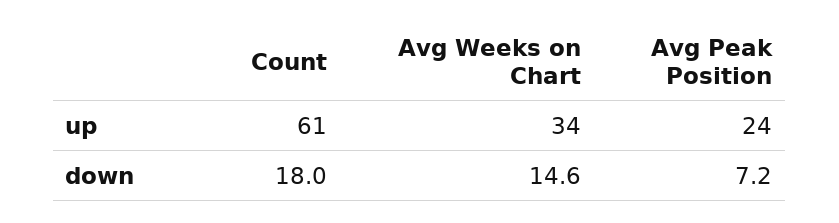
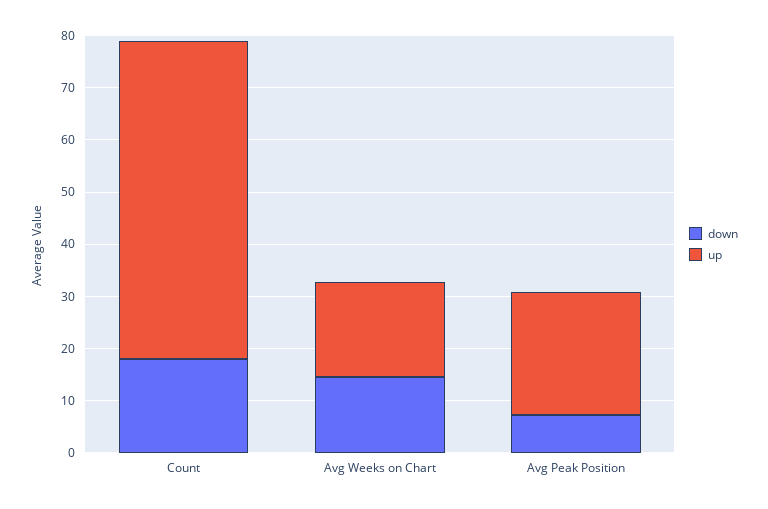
up, Avg Weeks on Chart: 34 -> 18

